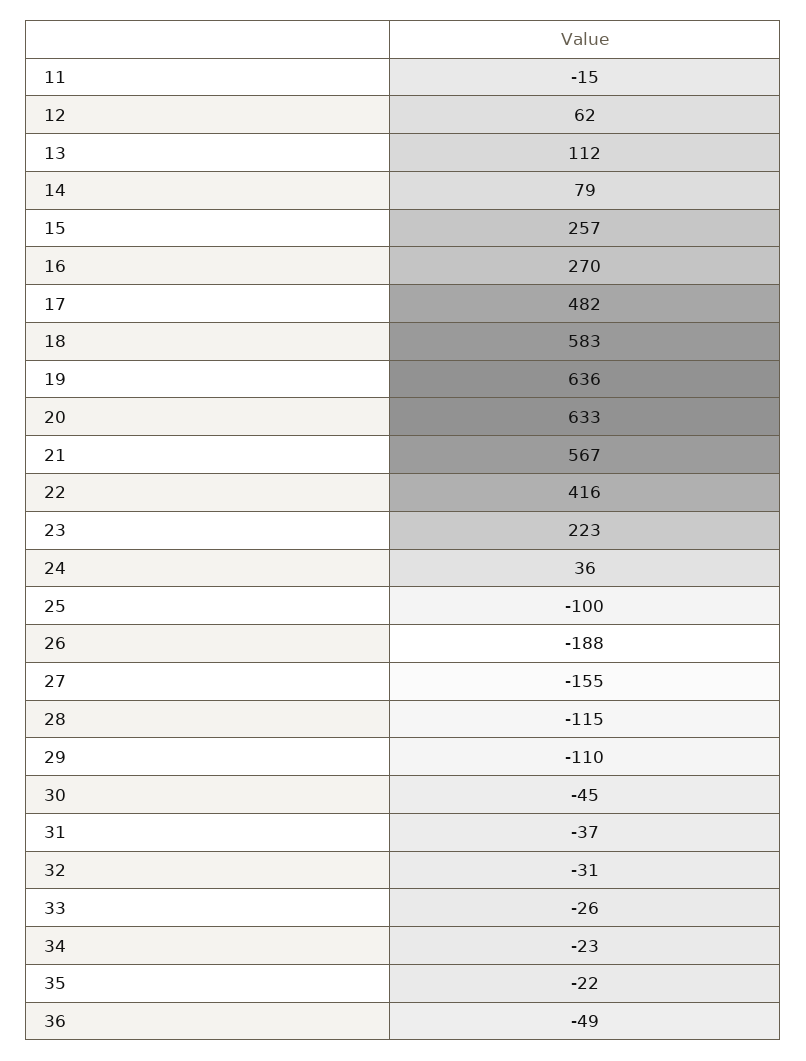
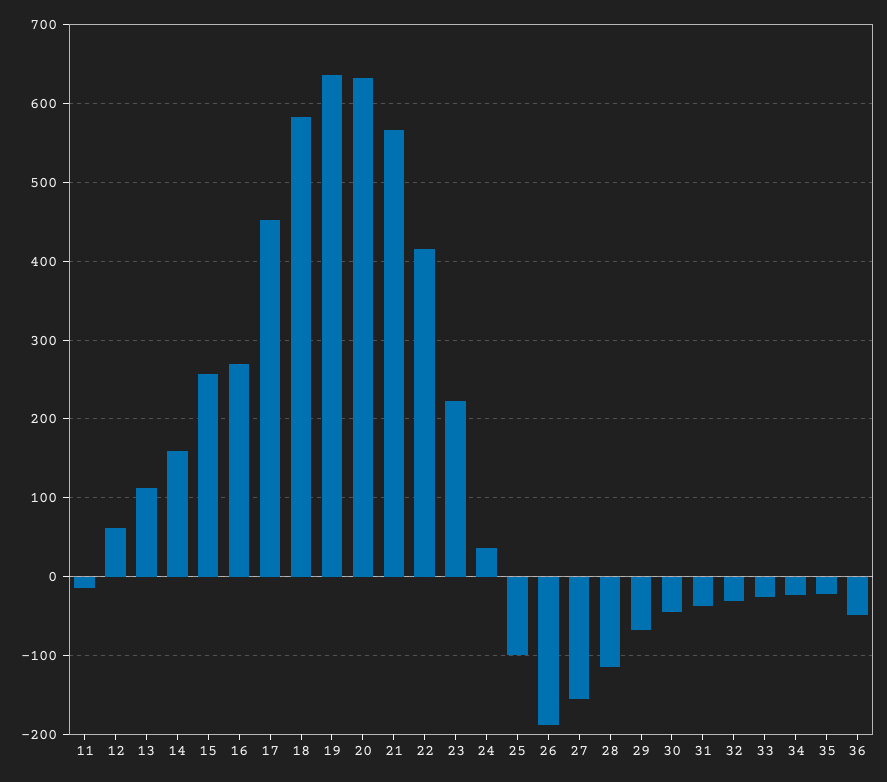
14: 79 -> 160
17: 482 -> 450
29: -110 -> -70

